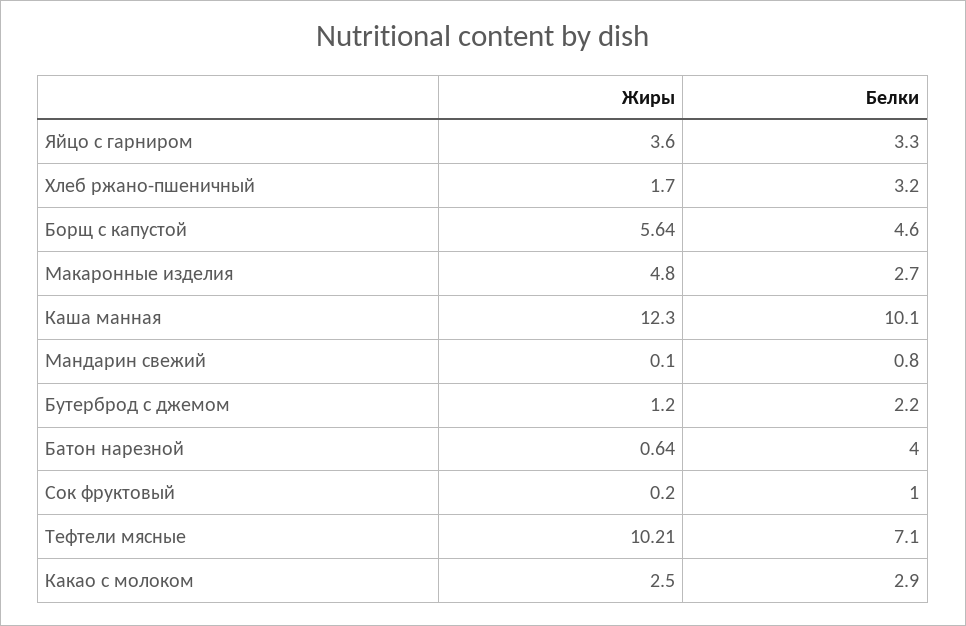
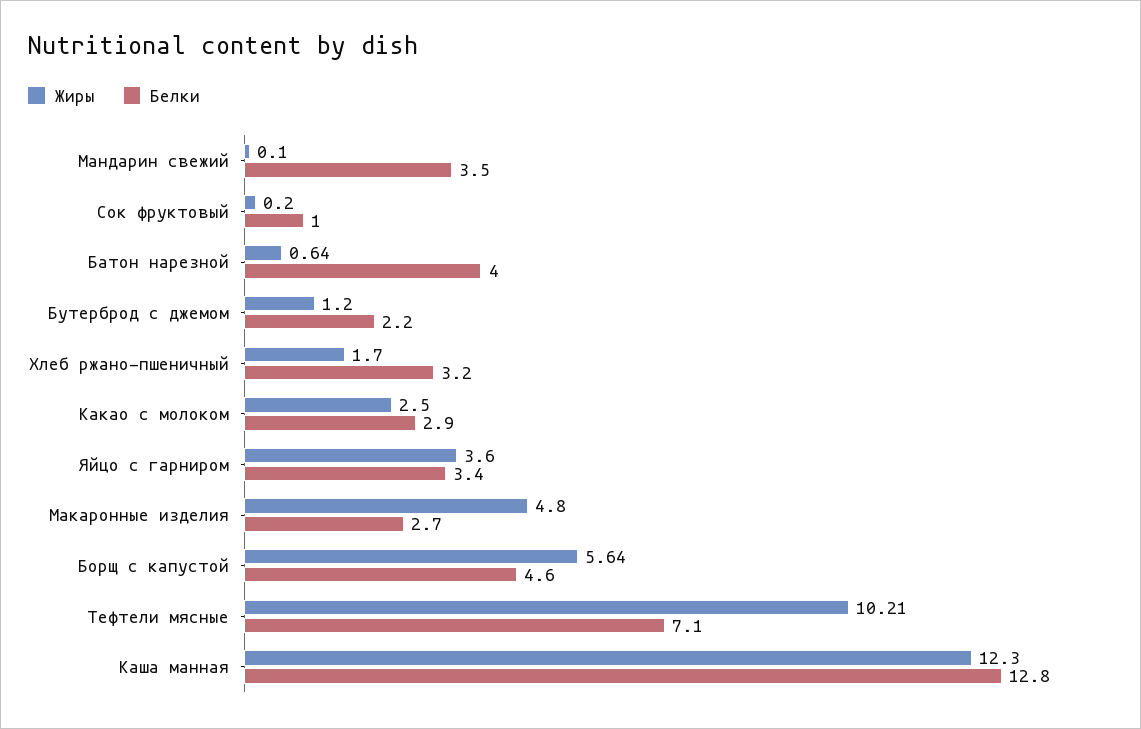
Белки, Яйцо с гарниром: 3.3 -> 3.4
Белки, Каша манная: 10.1 -> 12.8
Белки, Мандарин свежий: 0.8 -> 3.5

